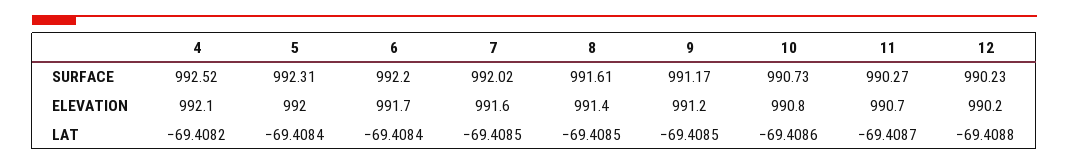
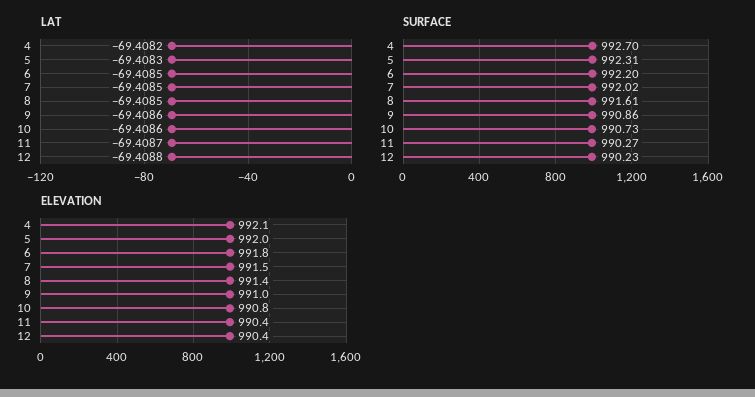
SURFACE, 4: 992.52 -> 992.7
SURFACE, 9: 991.17 -> 990.86
ELEVATION, 6: 991.7 -> 991.8
ELEVATION, 7: 991.6 -> 991.5
ELEVATION, 9: 991.2 -> 991
ELEVATION, 11: 990.7 -> 990.4
ELEVATION, 12: 990.2 -> 990.4
LAT, 5: -69.4084 -> -69.4083
LAT, 6: -69.4084 -> -69.4085
LAT, 9: -69.4085 -> -69.4086

